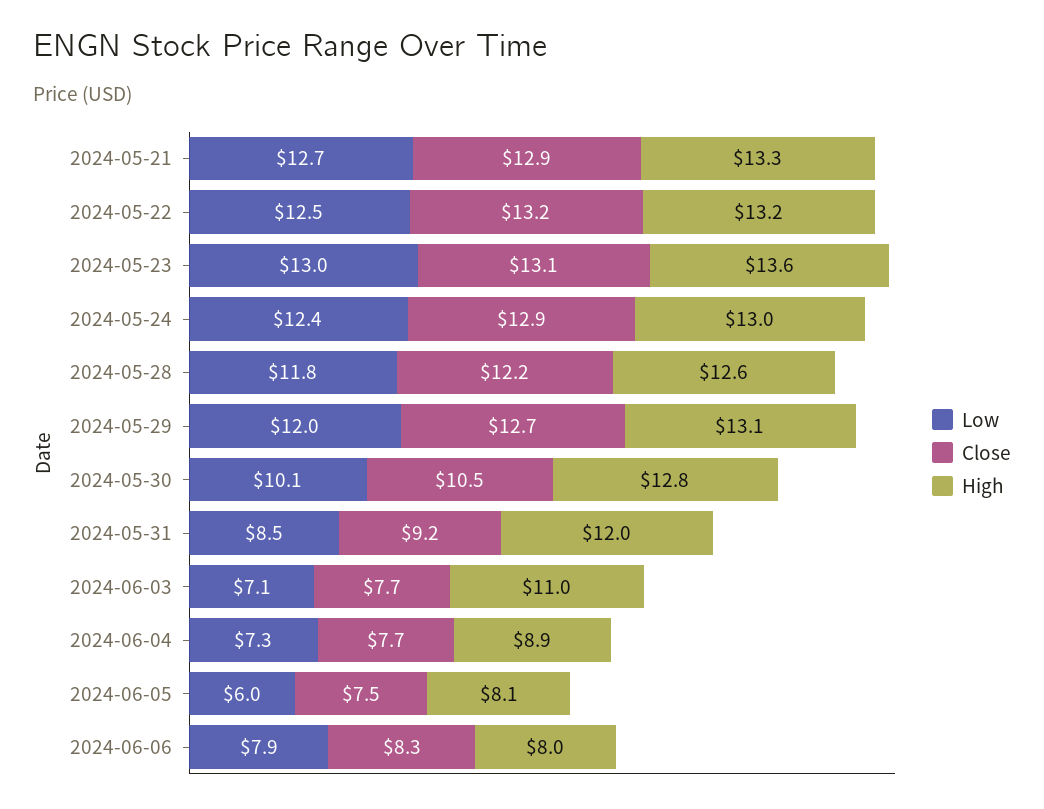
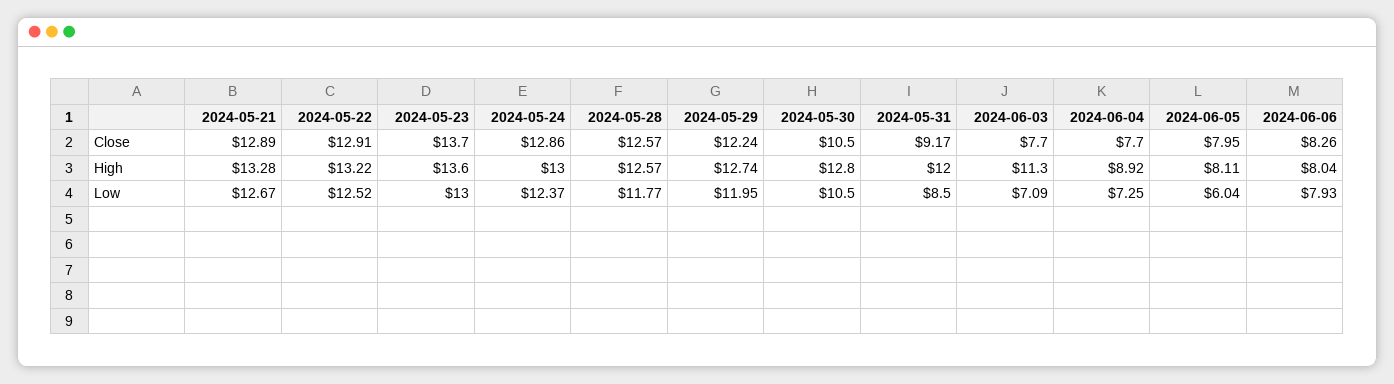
Close, 2024-05-22: 13.2 -> 12.91
Close, 2024-05-23: 13.1 -> 13.7
Close, 2024-05-28: 12.2 -> 12.57
Close, 2024-05-29: 12.7 -> 12.24
High, 2024-05-29: 13.1 -> 12.74
Low, 2024-05-30: 10.1 -> 10.5
High, 2024-06-03: 11 -> 11.3
Close, 2024-06-05: 7.5 -> 7.95

